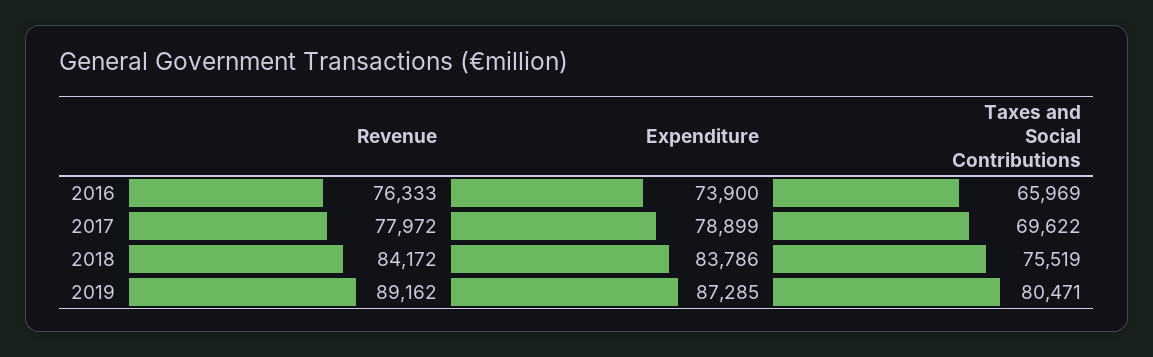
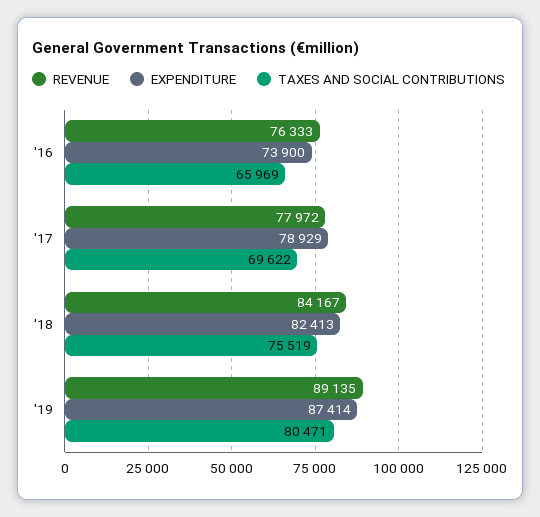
Expenditure, 2017: 78899 -> 78929
Revenue, 2018: 84172 -> 84167
Expenditure, 2018: 83786 -> 82413
Revenue, 2019: 89162 -> 89135
Expenditure, 2019: 87285 -> 87414

